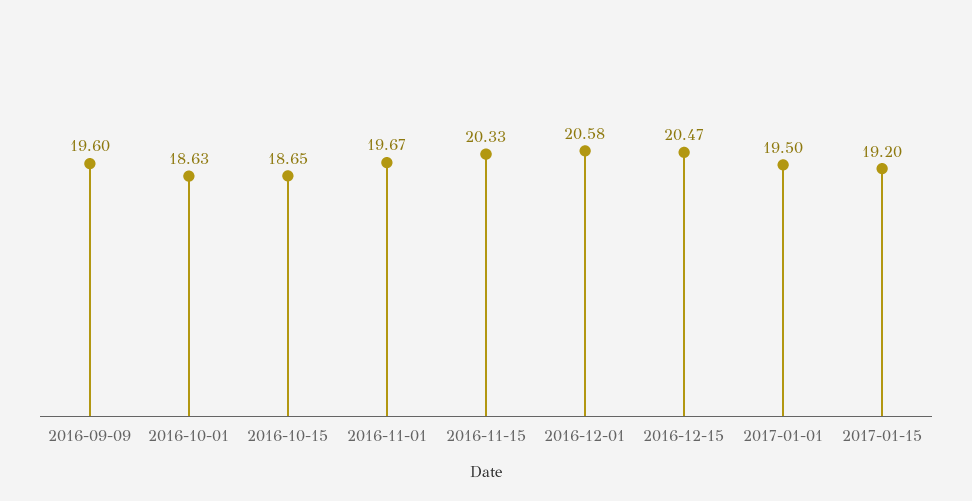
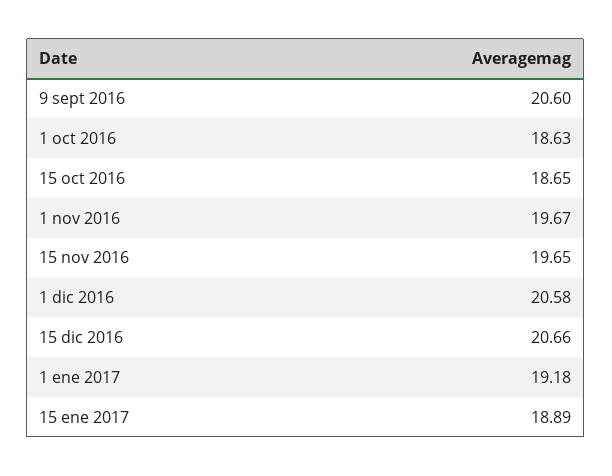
2016-09-09: 19.6 -> 20.6
2016-11-15: 20.33 -> 19.65
2016-12-15: 20.47 -> 20.66
2017-01-01: 19.5 -> 19.18
2017-01-15: 19.2 -> 18.89

